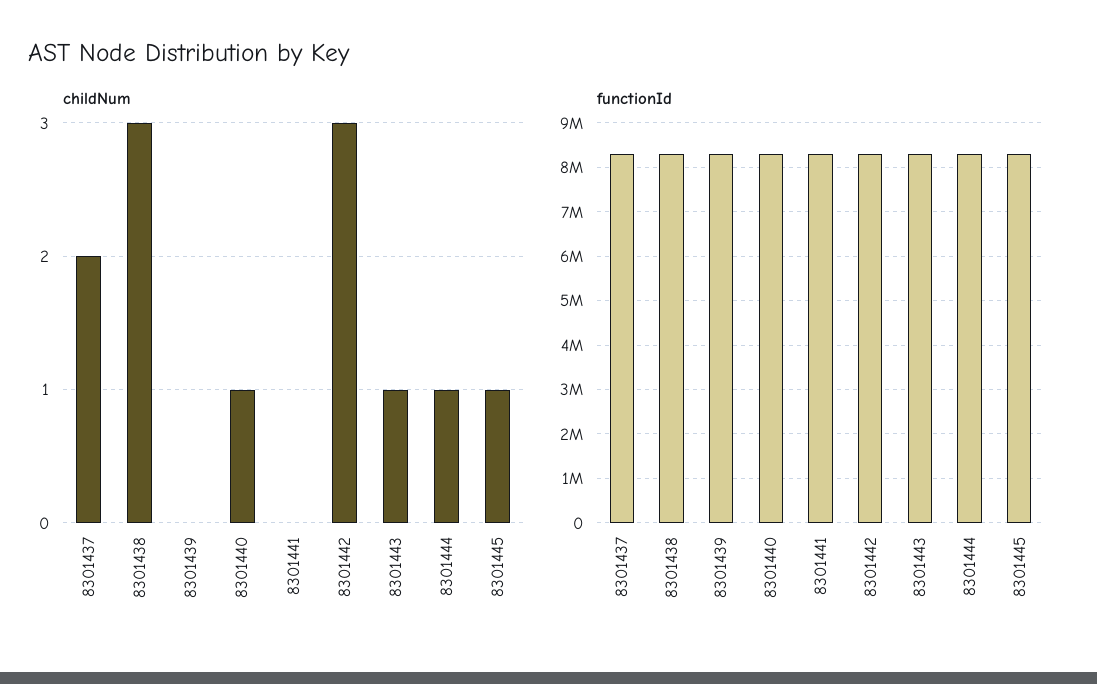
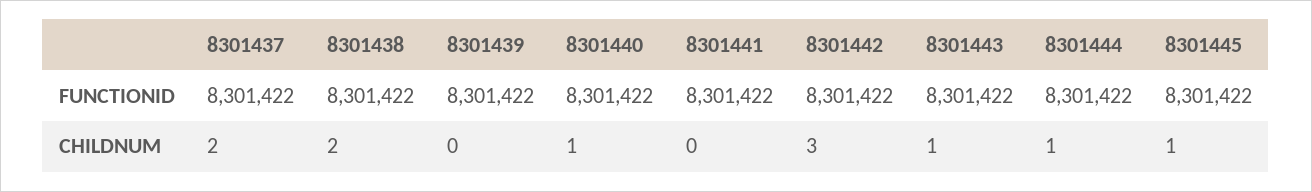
childNum, 8301438: 3 -> 2

